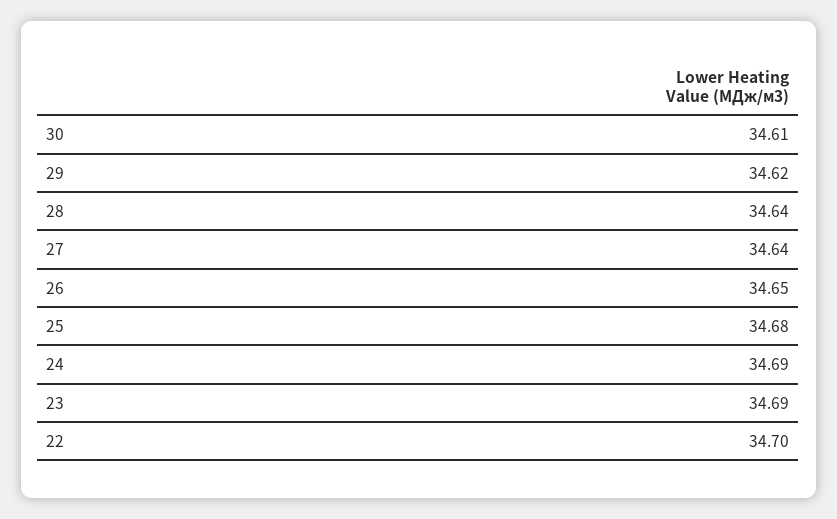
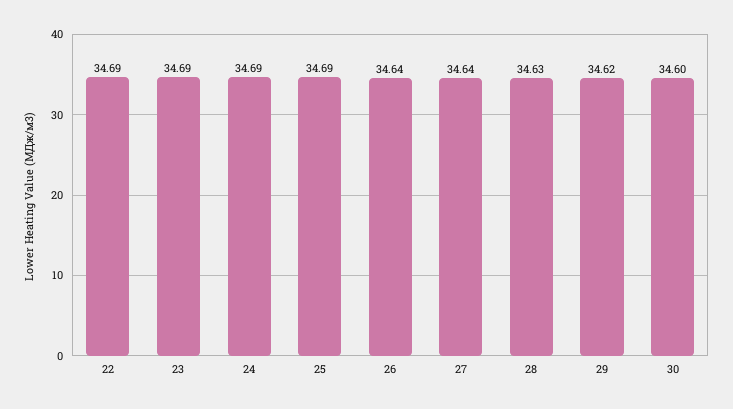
30: 34.61 -> 34.6
28: 34.64 -> 34.63
26: 34.65 -> 34.64
25: 34.68 -> 34.69
22: 34.7 -> 34.69

